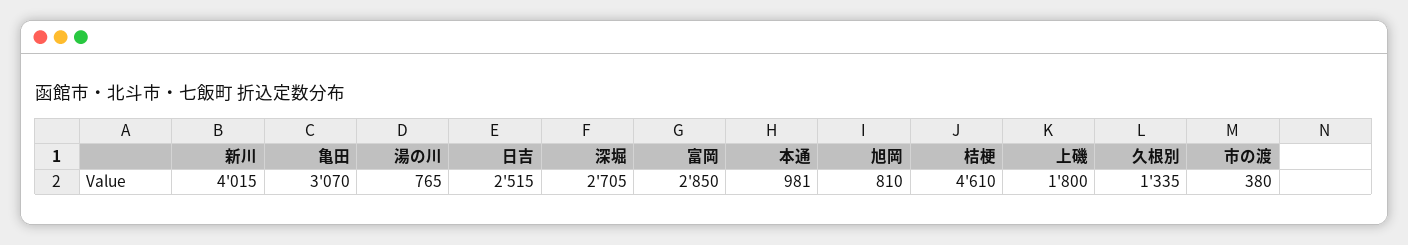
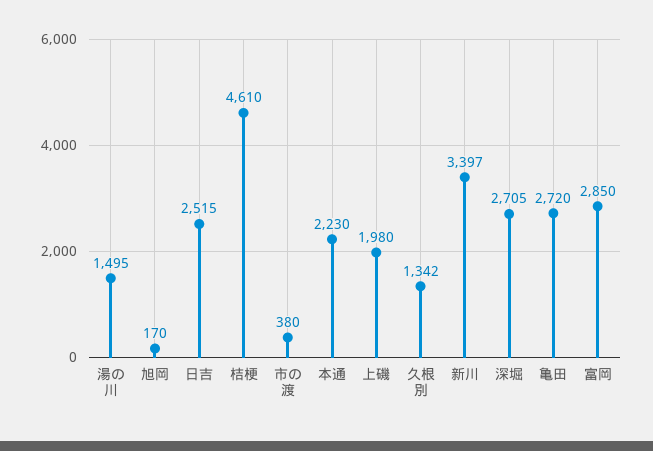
新川: 4015 -> 3397
亀田: 3070 -> 2720
湯の川: 765 -> 1495
本通: 981 -> 2230
旭岡: 810 -> 170
上磯: 1800 -> 1980
久根別: 1335 -> 1342

